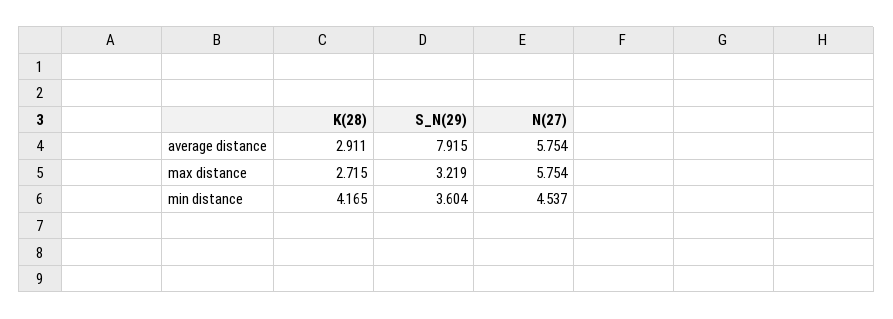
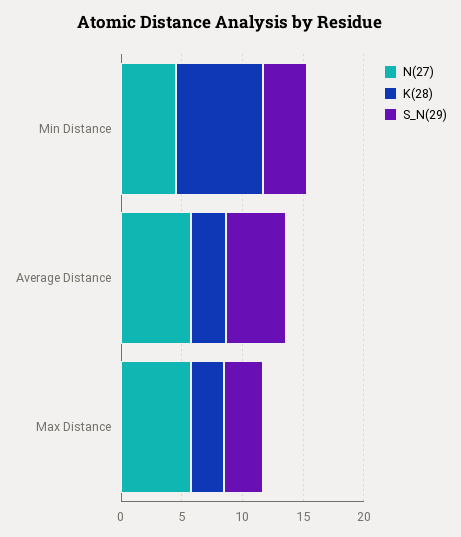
S_N(29), average distance: 7.915 -> 5
K(28), min distance: 4.165 -> 7

